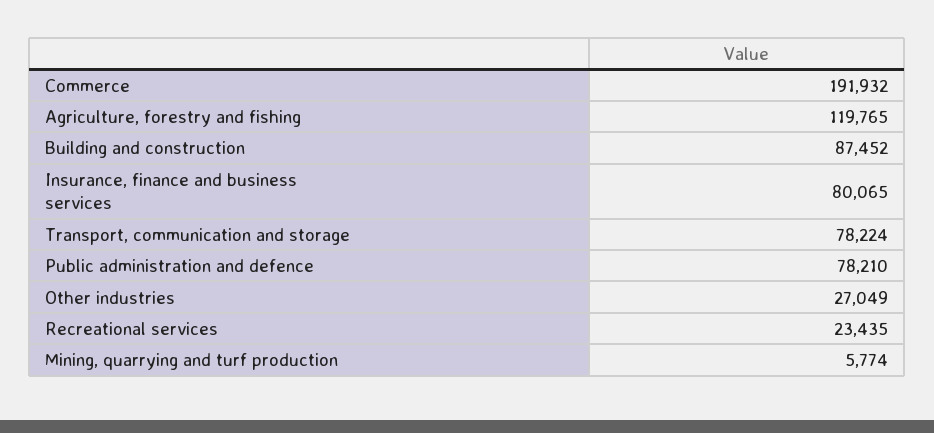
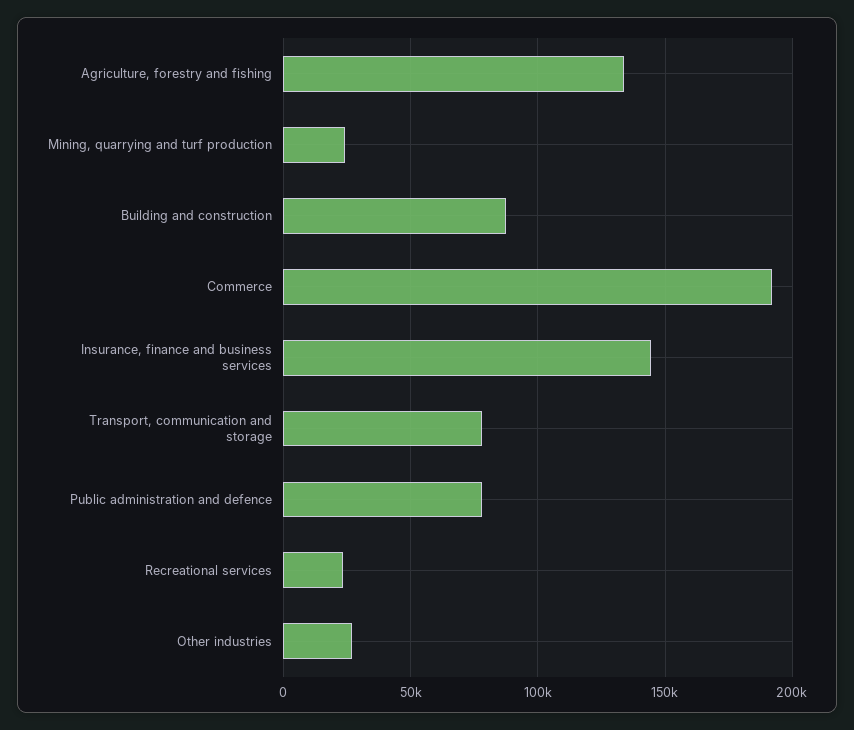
Agriculture, forestry and fishing: 119765 -> 135000
Insurance, finance and business services: 80065 -> 145000
Mining, quarrying and turf production: 5774 -> 25000

